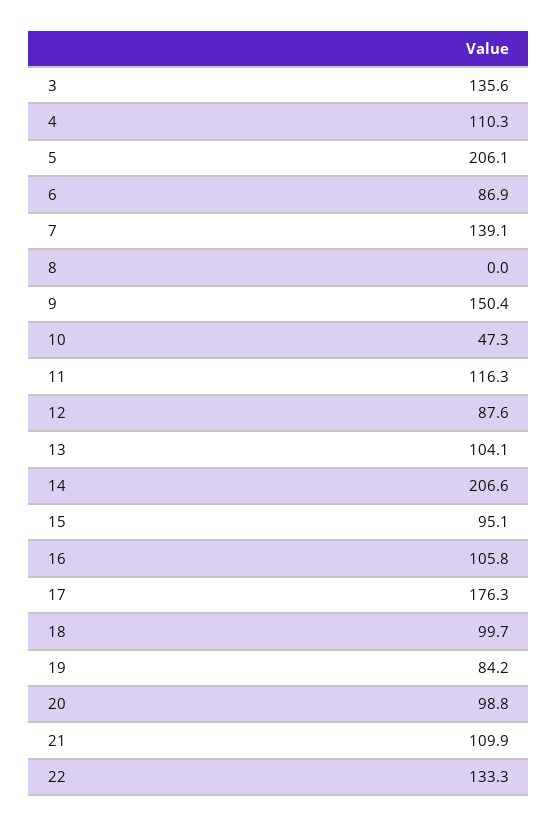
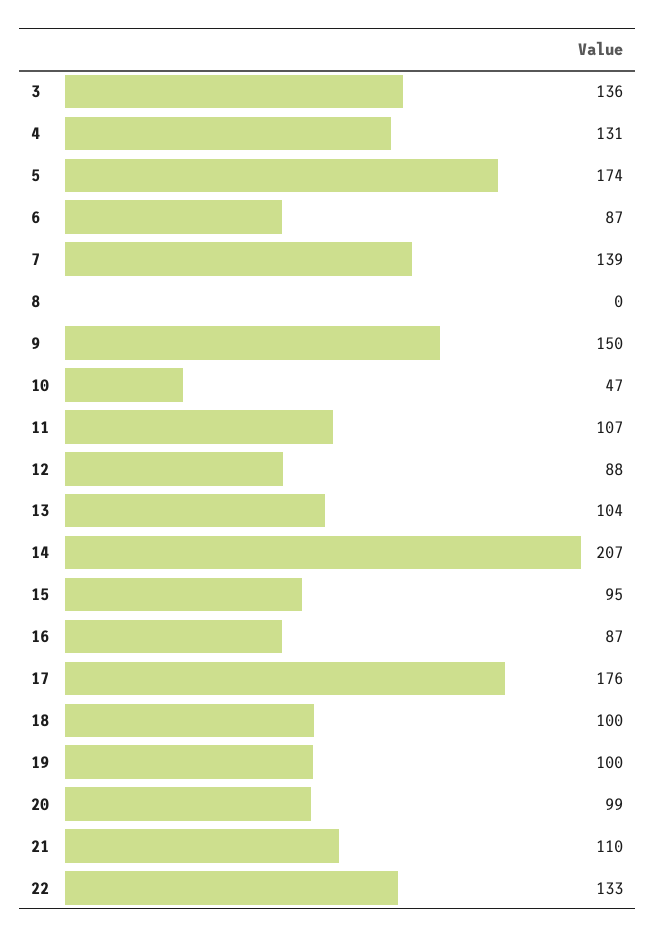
4: 110.3 -> 131
5: 206.1 -> 174
11: 116.3 -> 107
16: 105.8 -> 87
19: 84.2 -> 100

